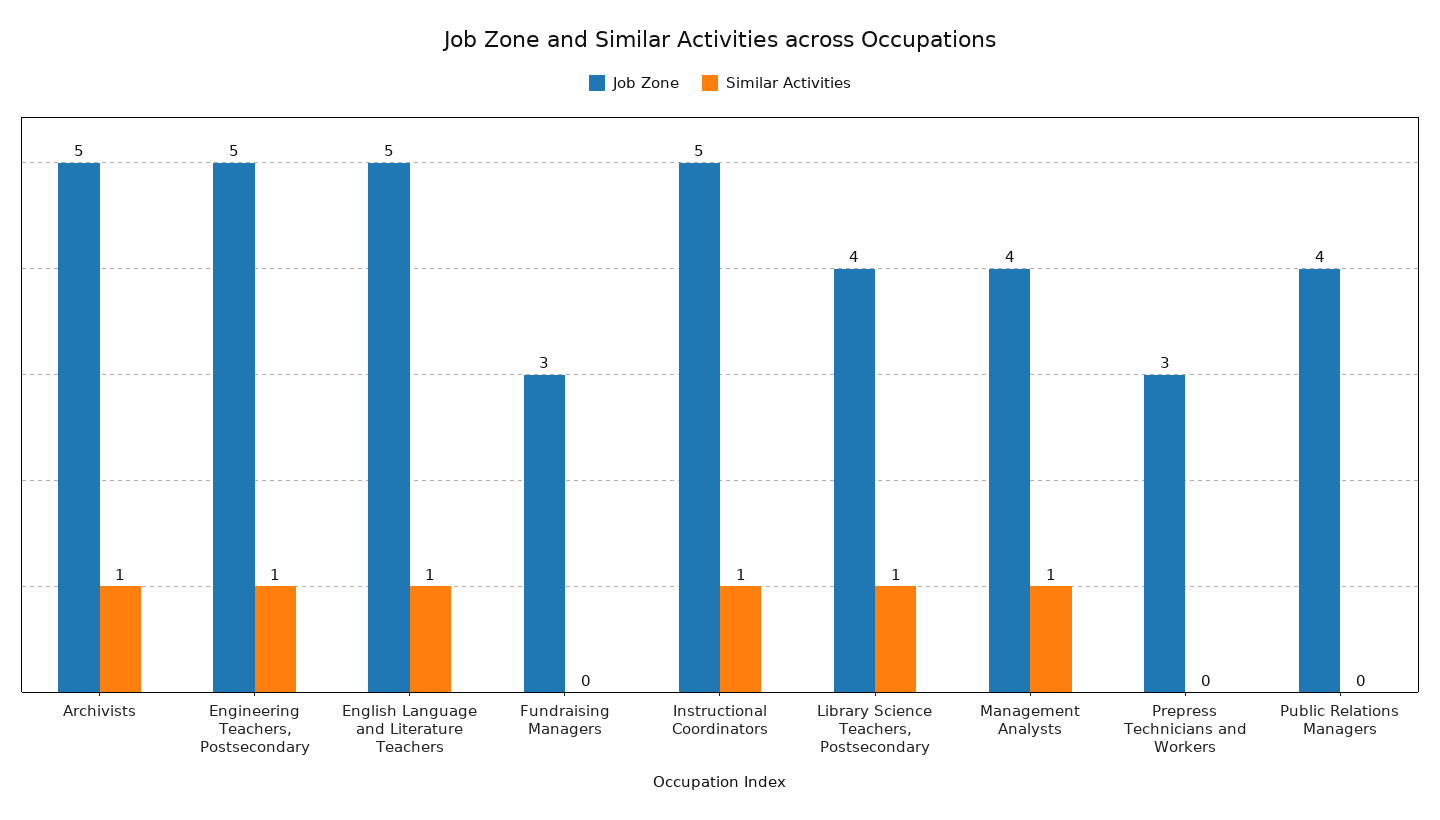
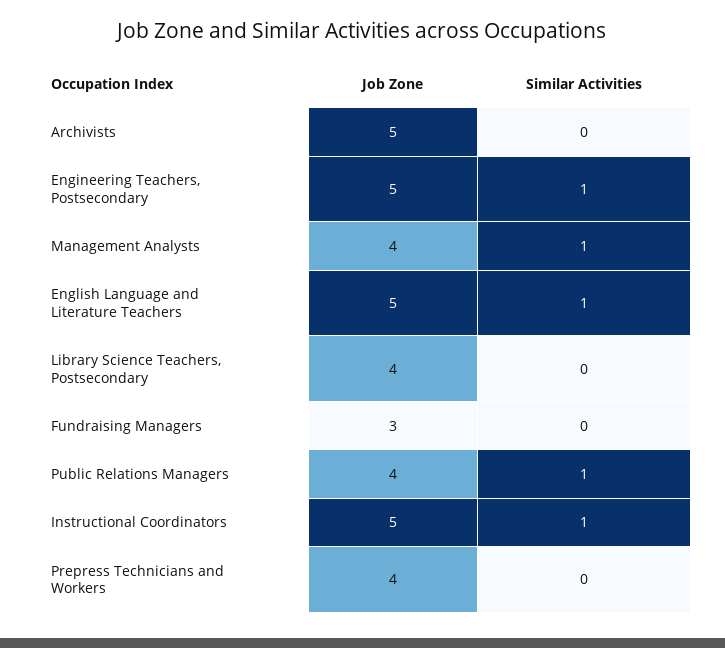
Similar Activities, Archivists: 1 -> 0
Similar Activities, Library Science Teachers, Postsecondary: 1 -> 0
Job Zone, Prepress Technicians and Workers: 3 -> 4
Similar Activities, Public Relations Managers: 0 -> 1

